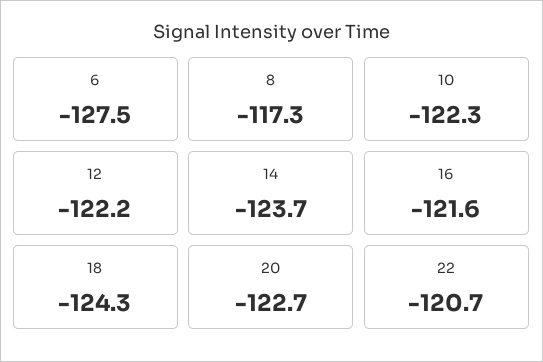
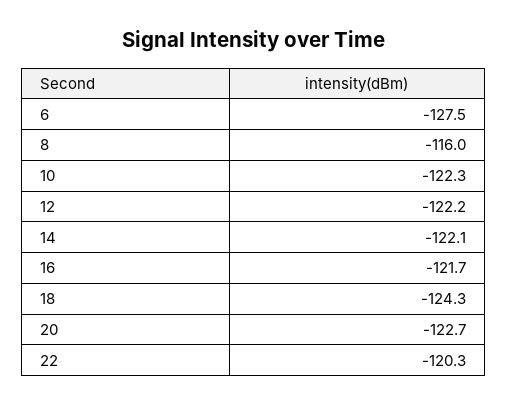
8: -117.3 -> -116
14: -123.7 -> -122.1
16: -121.6 -> -121.7
22: -120.7 -> -120.3

